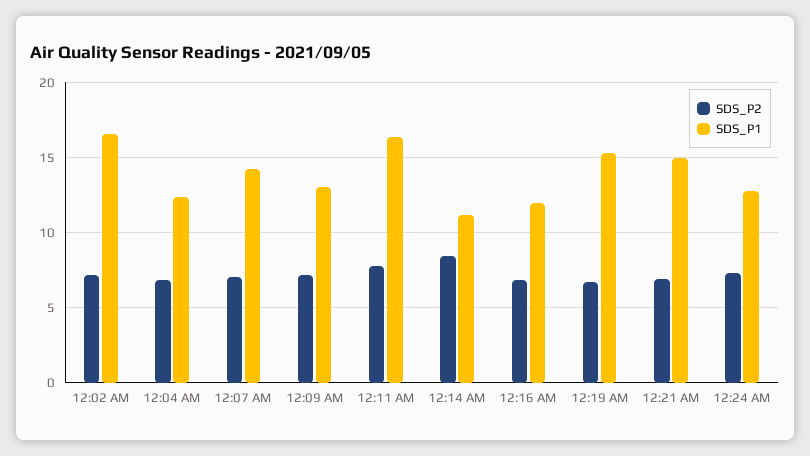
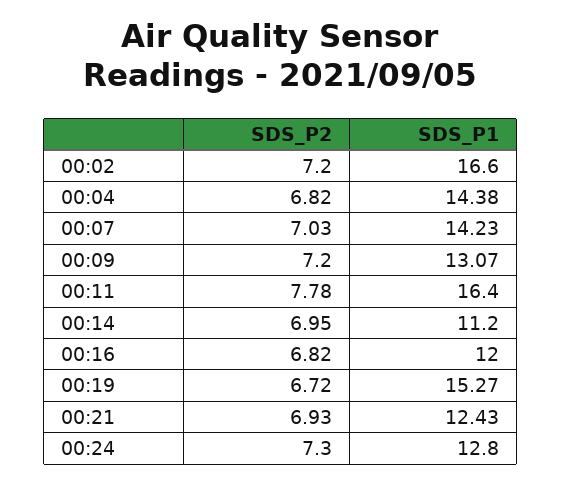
SDS_P1, 12:04 AM: 12.5 -> 14.38
SDS_P2, 12:14 AM: 8.5 -> 6.95
SDS_P1, 12:21 AM: 15 -> 12.43

